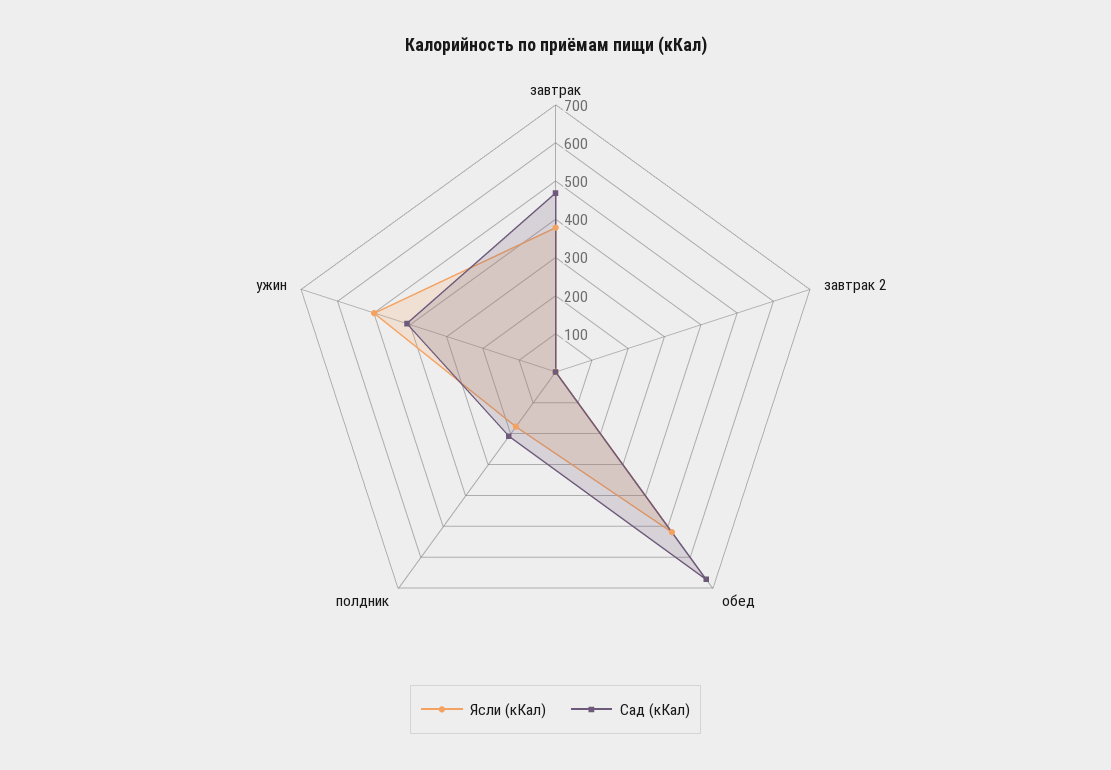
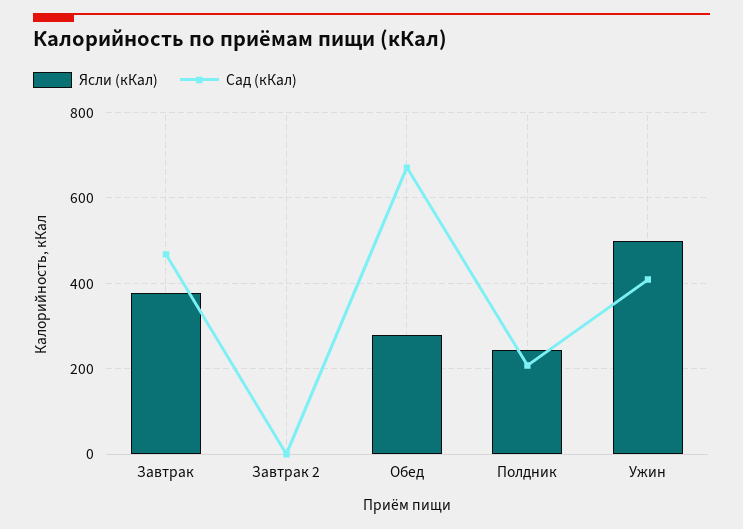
Ясли (кКал), обед: 525 -> 280
Ясли (кКал), полдник: 175 -> 240

